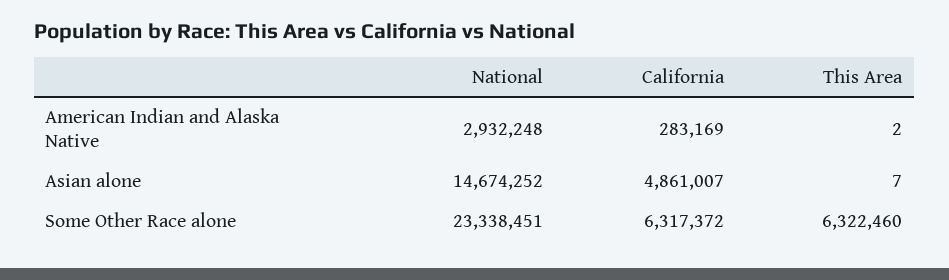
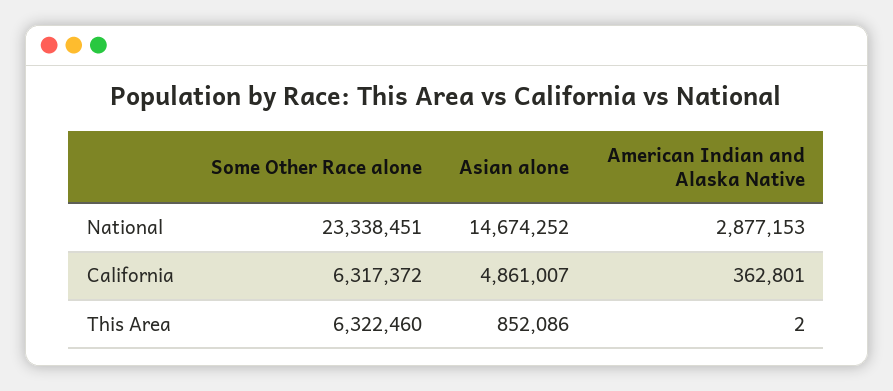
National, American Indian and Alaska Native: 2932248 -> 2877153
California, American Indian and Alaska Native: 283169 -> 362801
This Area, Asian alone: 7 -> 852086

